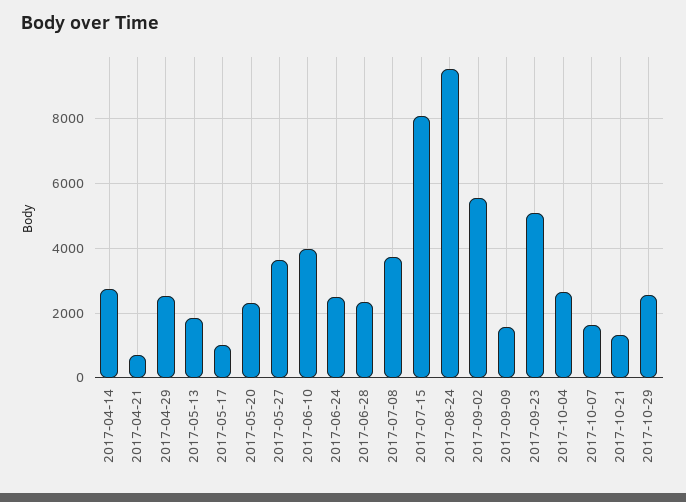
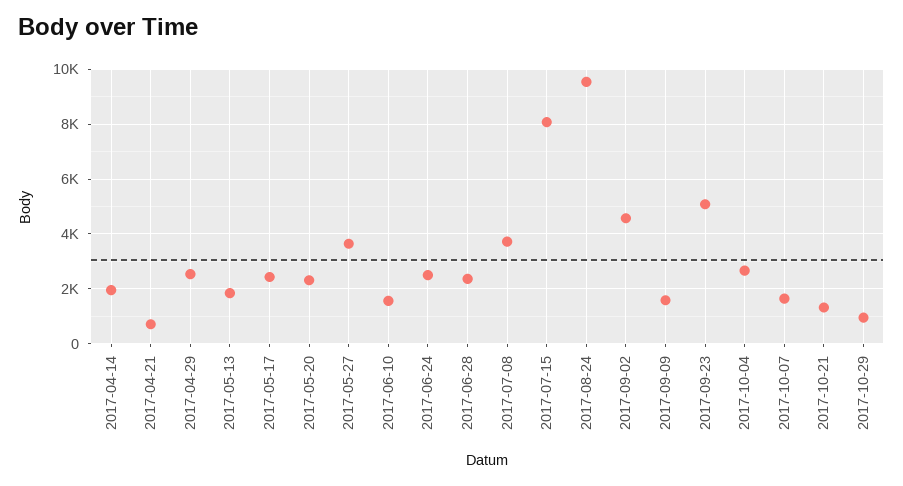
2017-04-14: 2800 -> 2000
2017-05-17: 1000 -> 2500
2017-06-10: 4000 -> 1500
2017-09-02: 5600 -> 4500
2017-10-29: 2600 -> 1000

